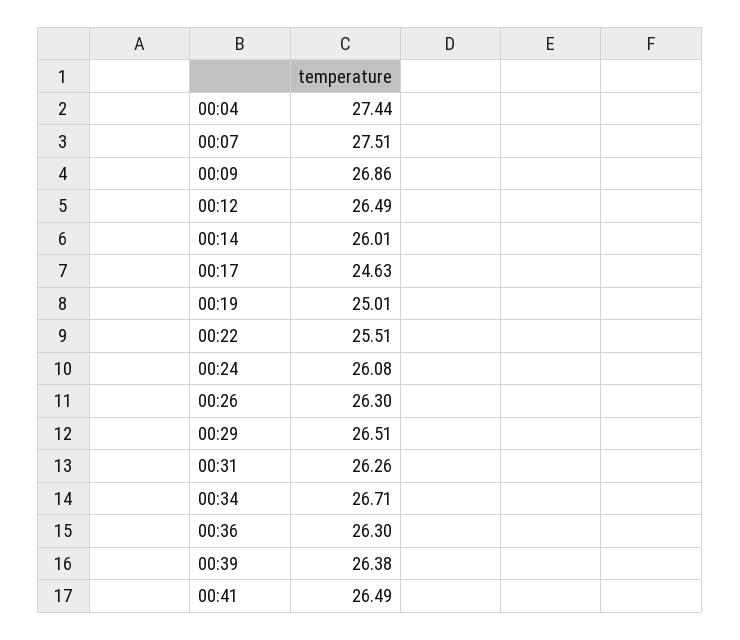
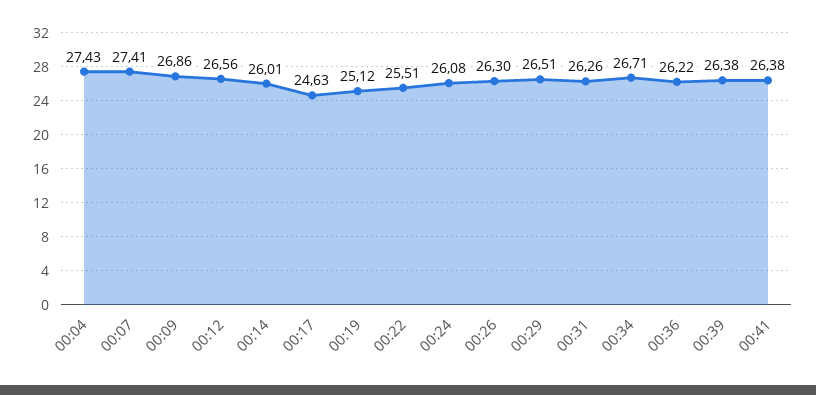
00:04: 27.44 -> 27.43
00:07: 27.51 -> 27.41
00:12: 26.49 -> 26.56
00:19: 25.01 -> 25.12
00:36: 26.3 -> 26.22
00:41: 26.49 -> 26.38

